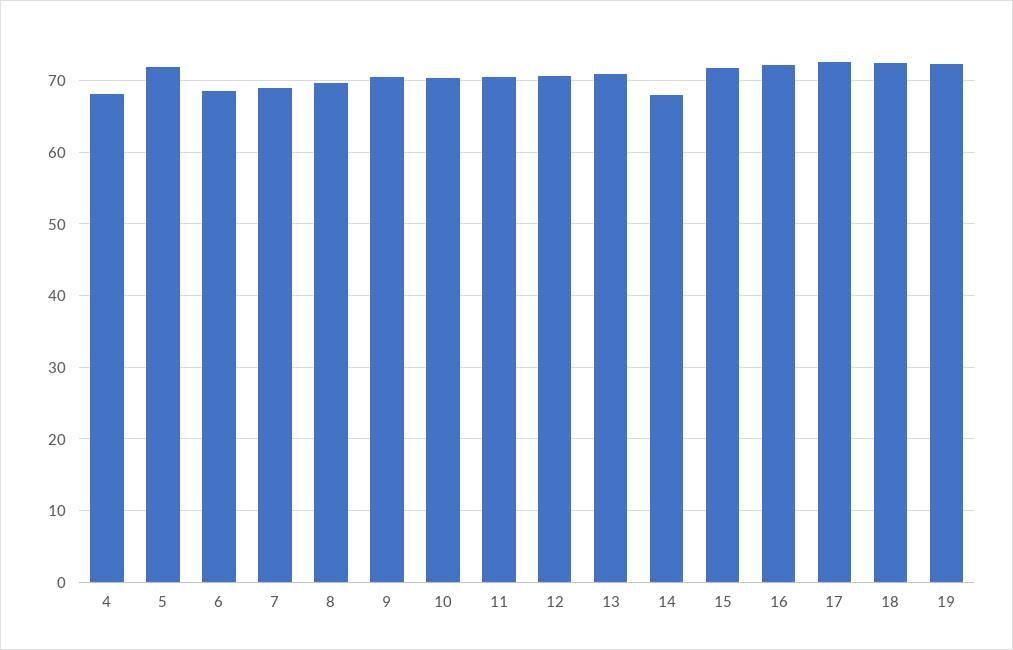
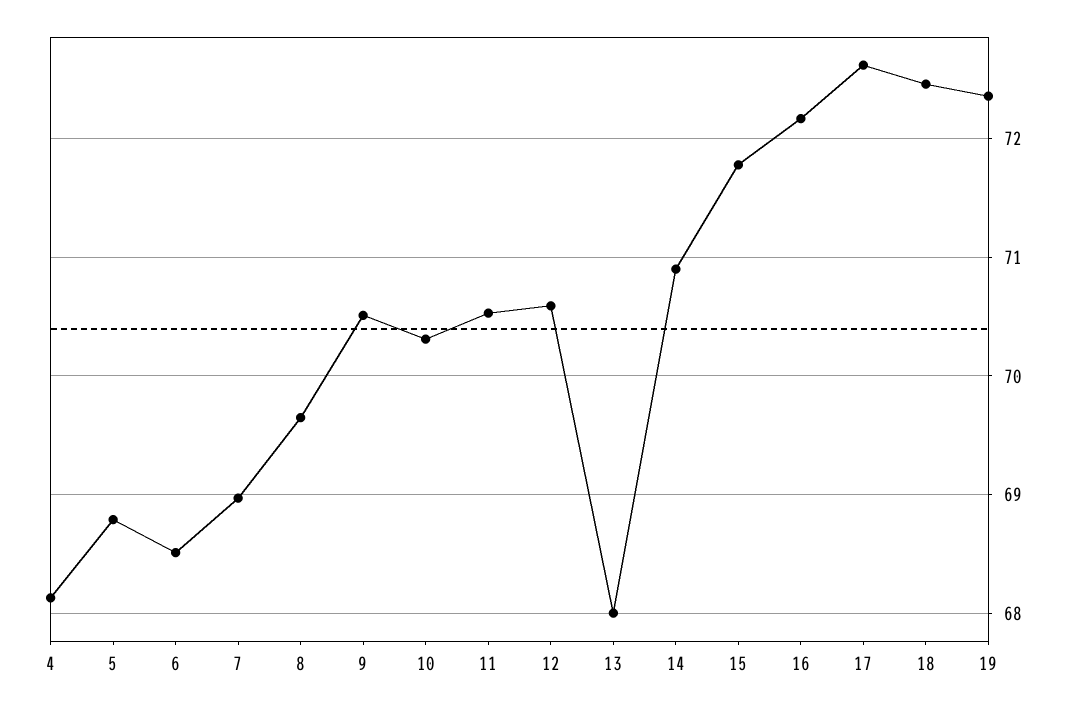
5: 72 -> 68.8
13: 71 -> 68
14: 68 -> 70.9

